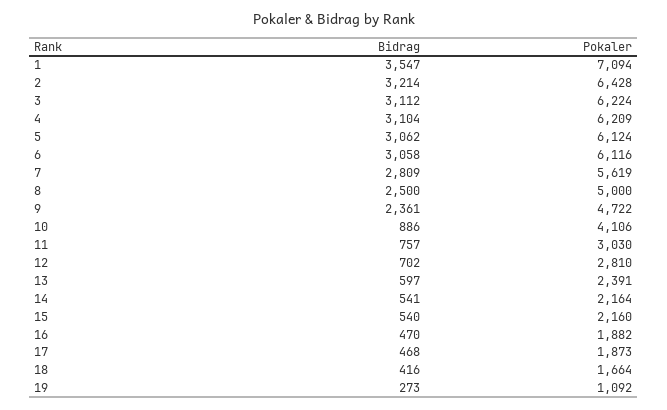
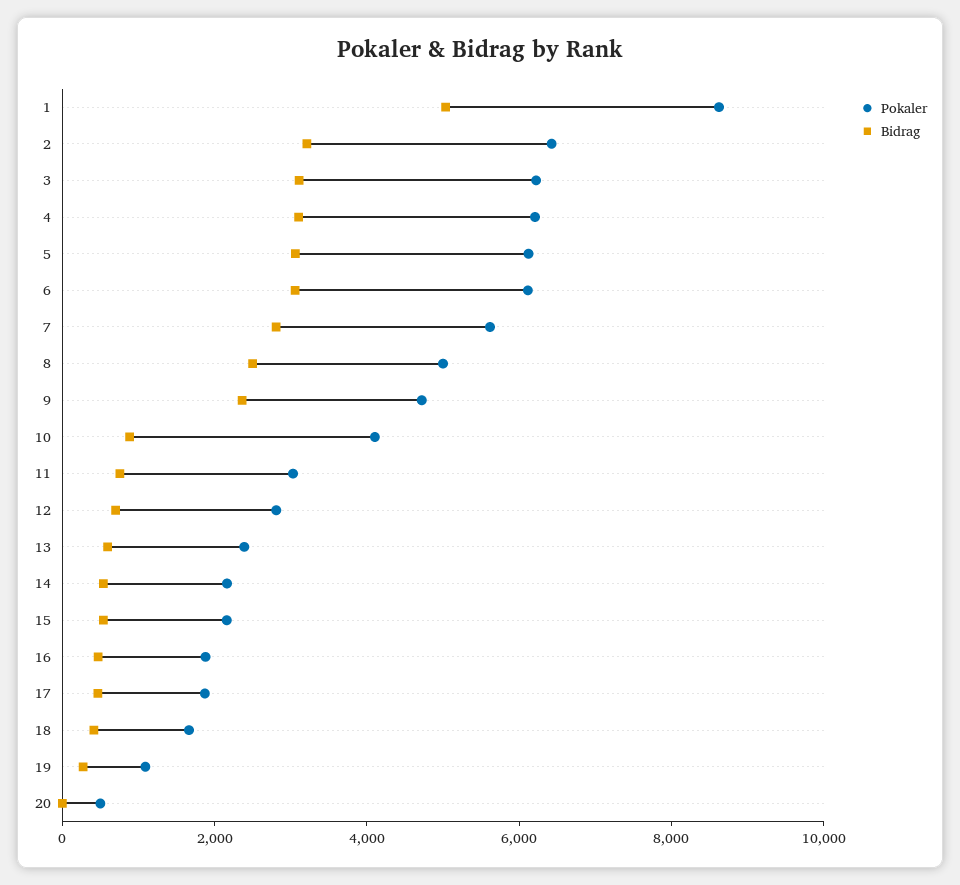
Bidrag, 1: 3547 -> 5000
Pokaler, 1: 7094 -> 8500
Pokaler, 20: none -> 500
Bidrag, 20: none -> 0

